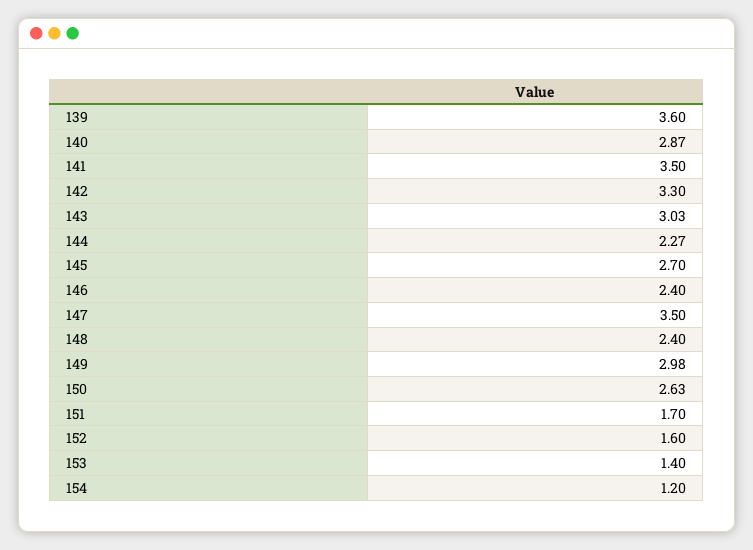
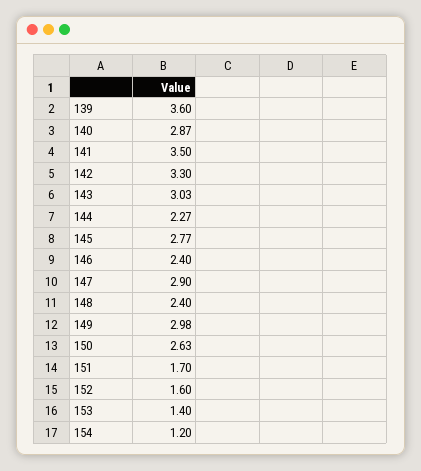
145: 2.7 -> 2.77
147: 3.5 -> 2.9

